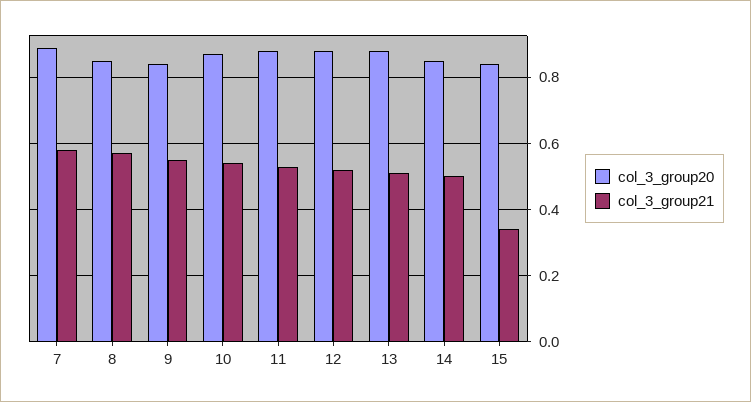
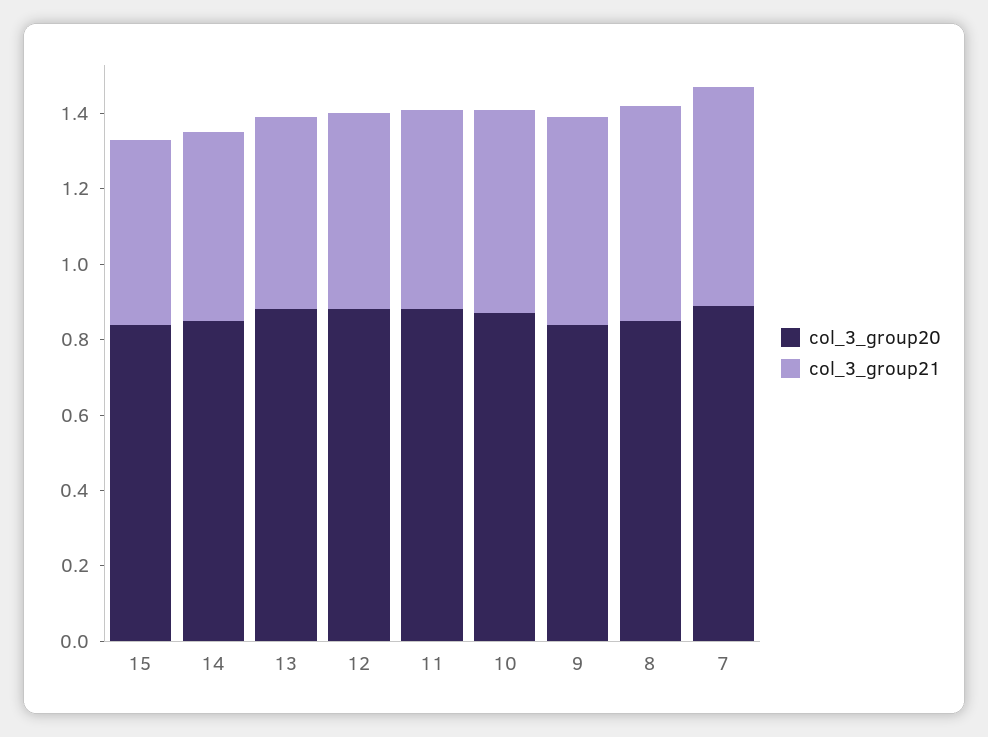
col_3_group21, 15: 0.35 -> 0.5

